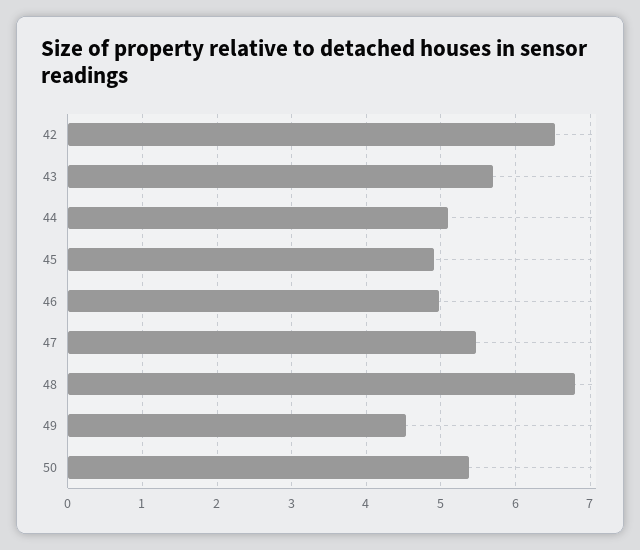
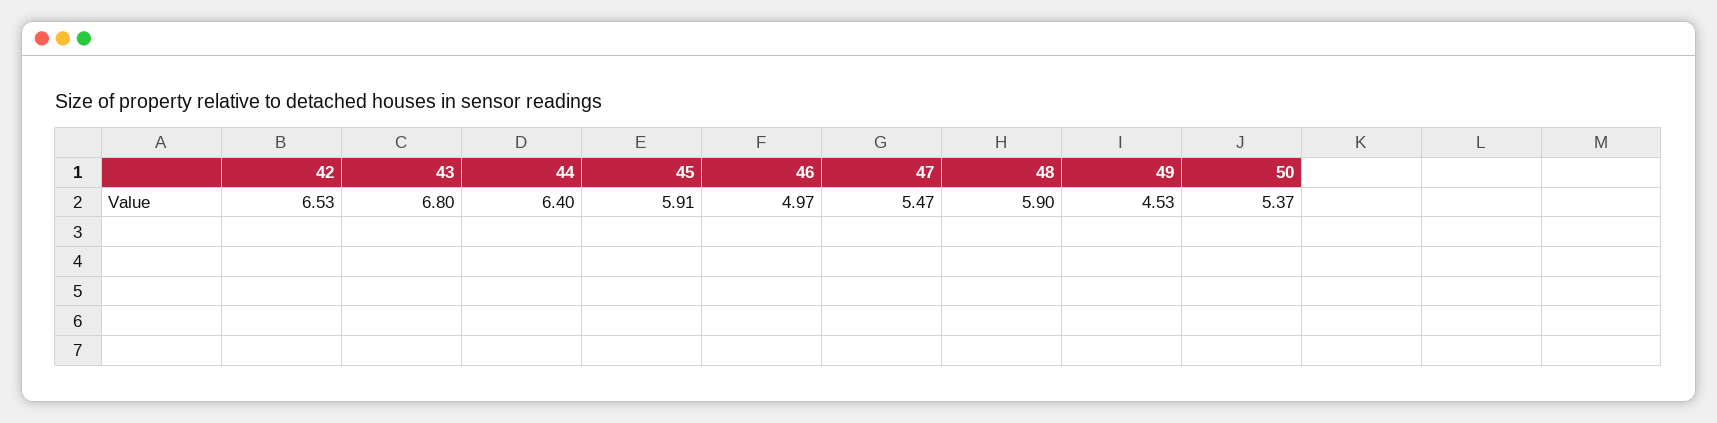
43: 5.7 -> 6.8
44: 5.1 -> 6.4
45: 4.9 -> 5.91
48: 6.8 -> 5.9

